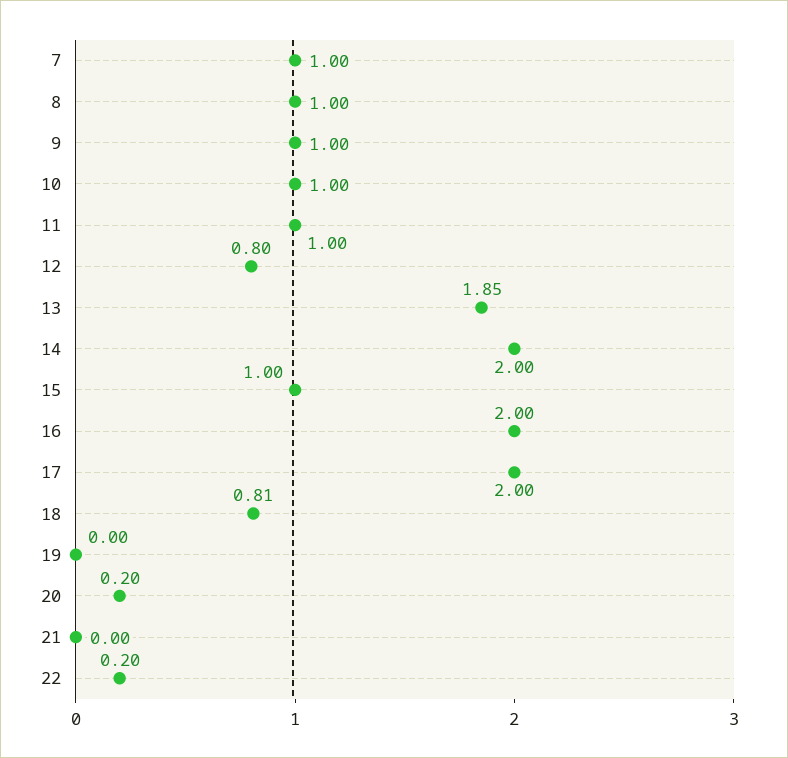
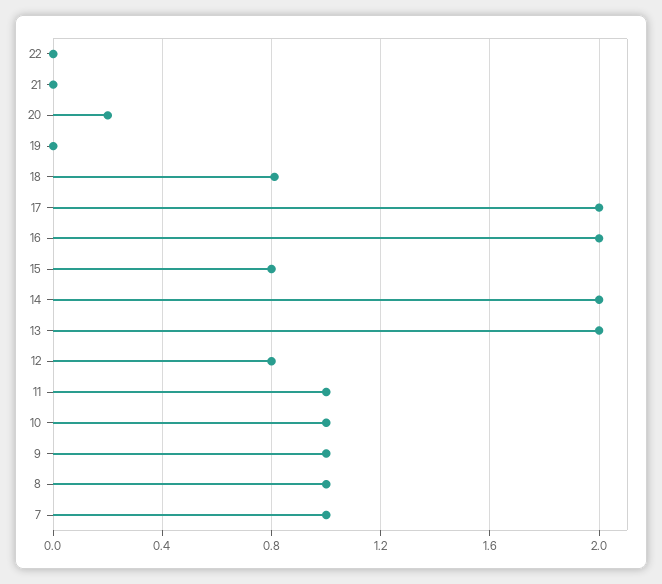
13: 1.85 -> 2
15: 1 -> 0.8
22: 0.2 -> 0

